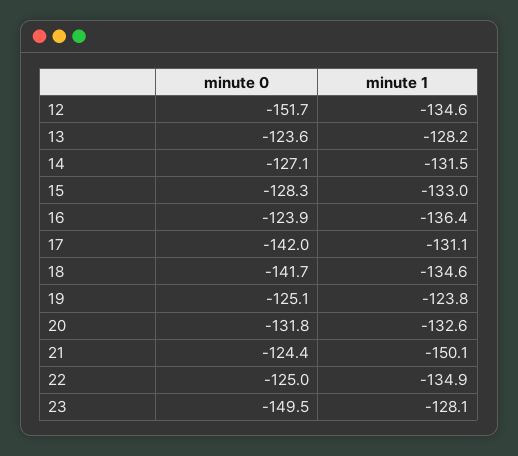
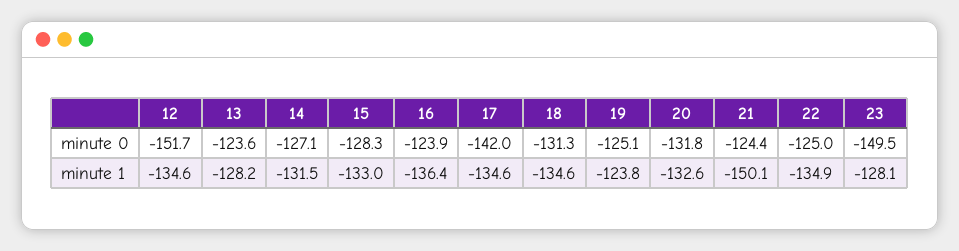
minute 1, 17: -131.1 -> -134.6
minute 0, 18: -141.7 -> -131.3

